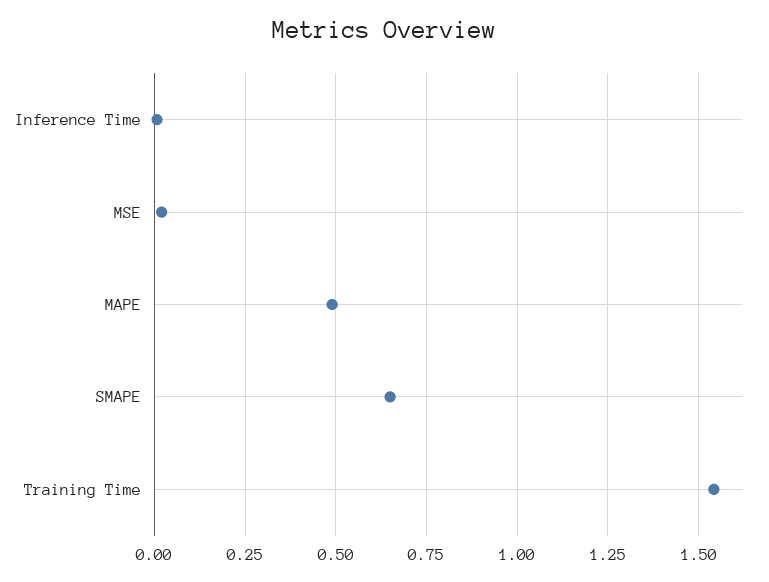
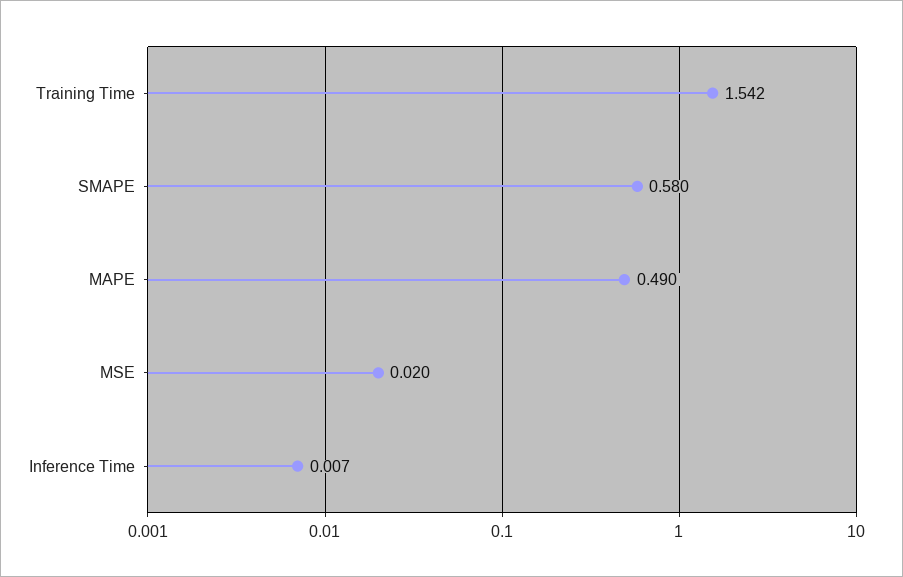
SMAPE: 0.65 -> 0.58

